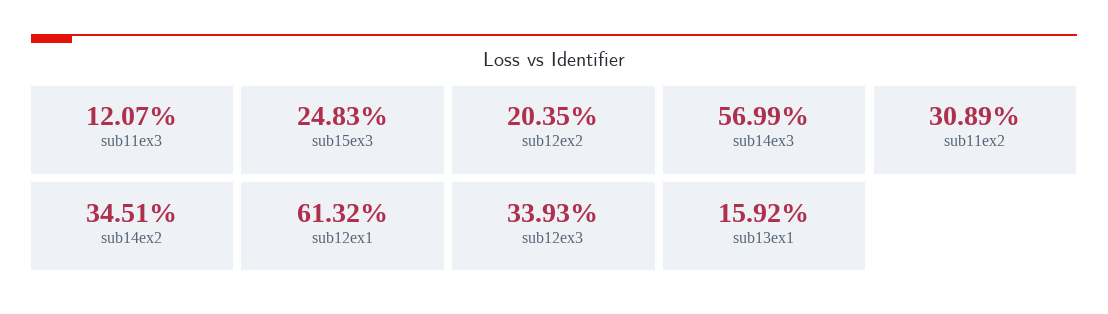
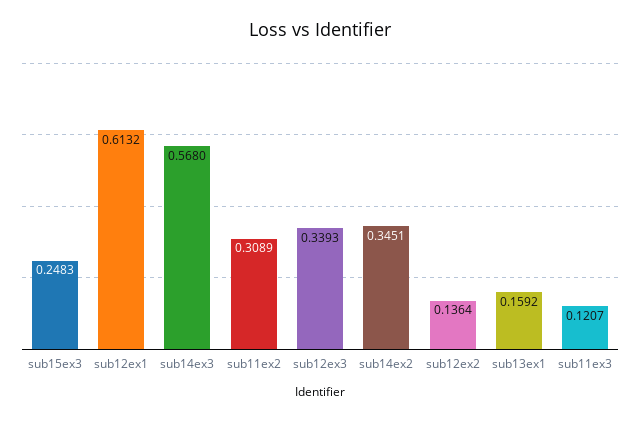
sub12ex2: 0.2035 -> 0.1364
sub14ex3: 0.5699 -> 0.568

